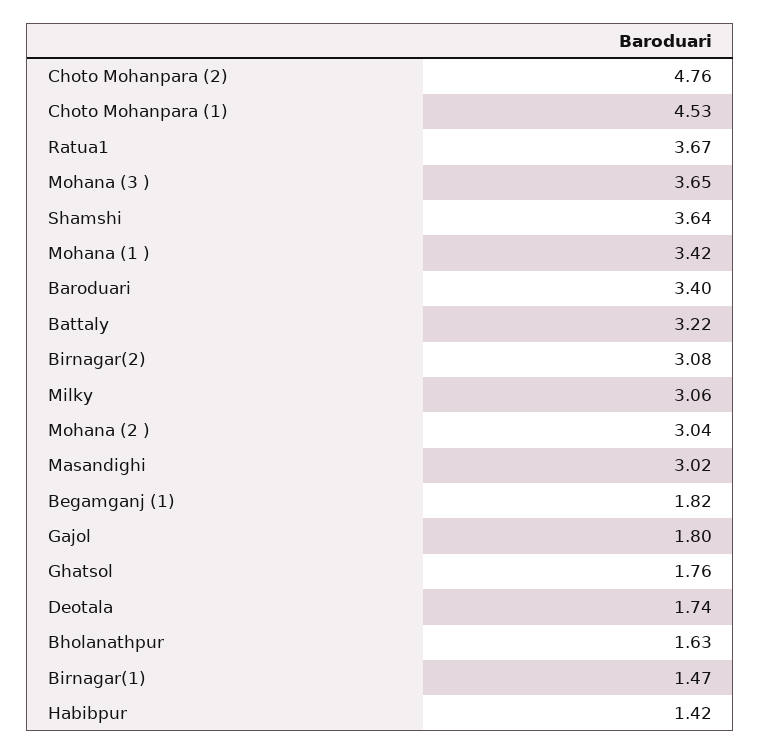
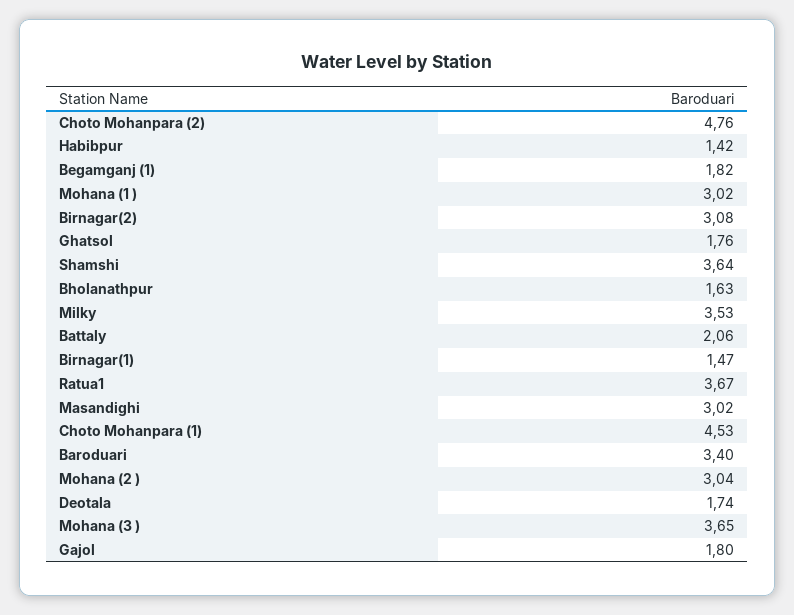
Mohana (1 ): 3.42 -> 3.02
Battaly: 3.22 -> 2.06
Milky: 3.06 -> 3.53

